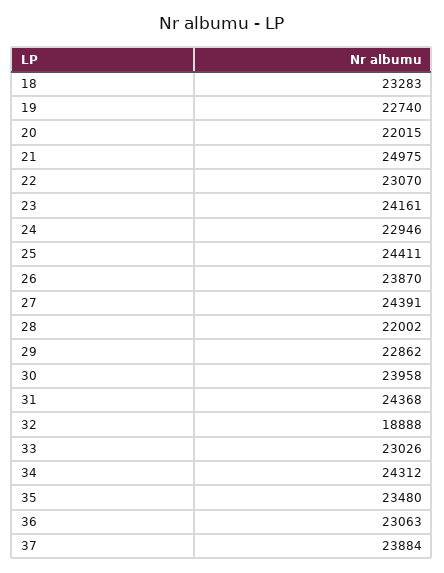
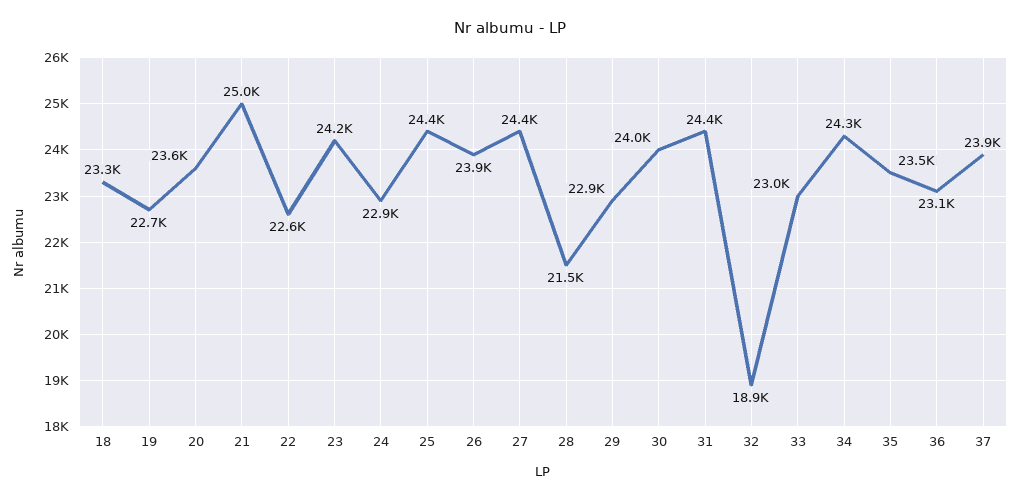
20: 22015 -> 23600
22: 23070 -> 22600
28: 22002 -> 21500

